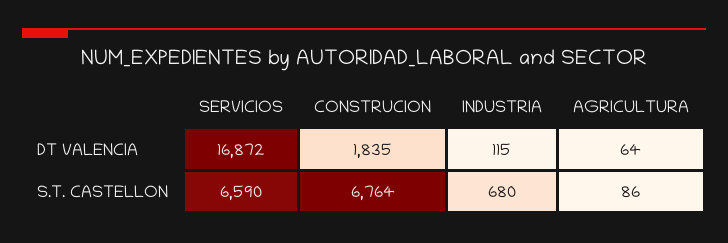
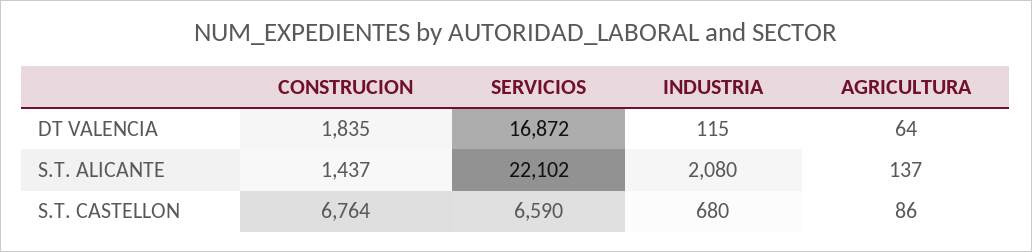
CONSTRUCION, S.T. ALICANTE: none -> 1437
SERVICIOS, S.T. ALICANTE: none -> 22102
INDUSTRIA, S.T. ALICANTE: none -> 2080
AGRICULTURA, S.T. ALICANTE: none -> 137

